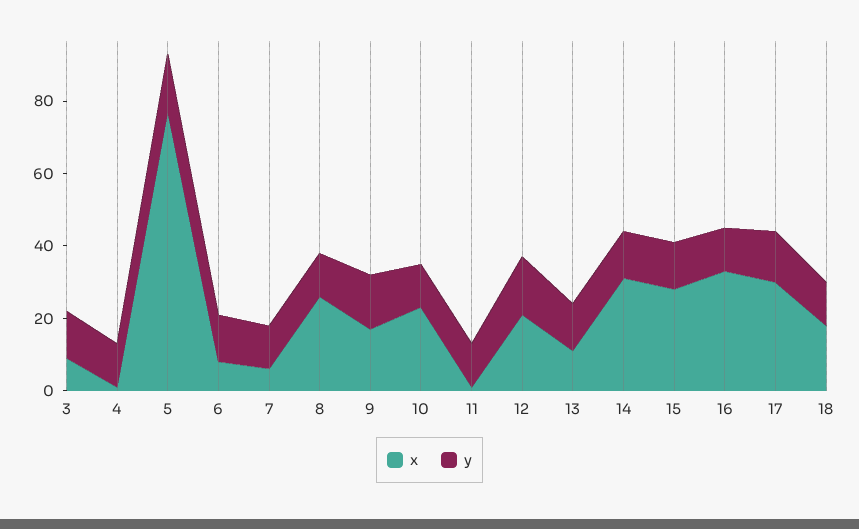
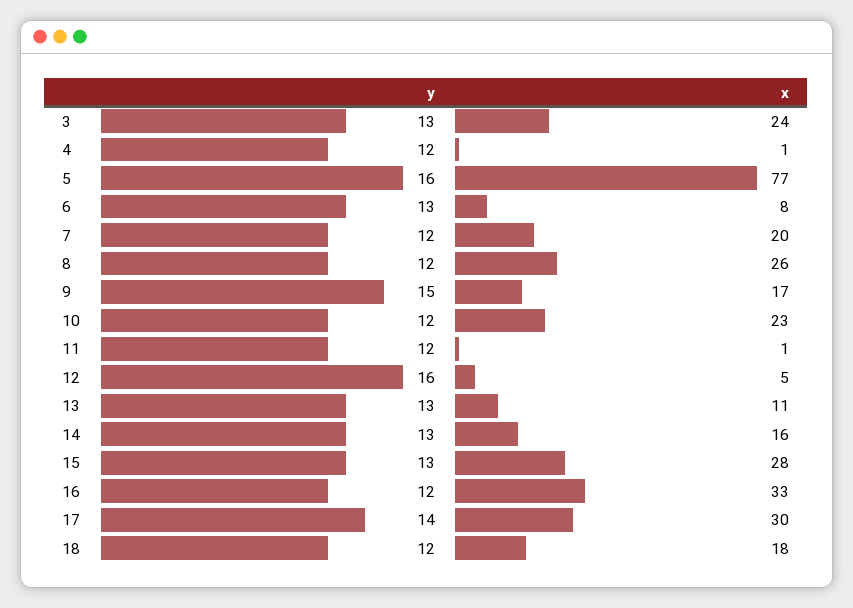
x, 3: 10 -> 24
x, 7: 5 -> 20
x, 12: 20 -> 5
x, 14: 30 -> 16

